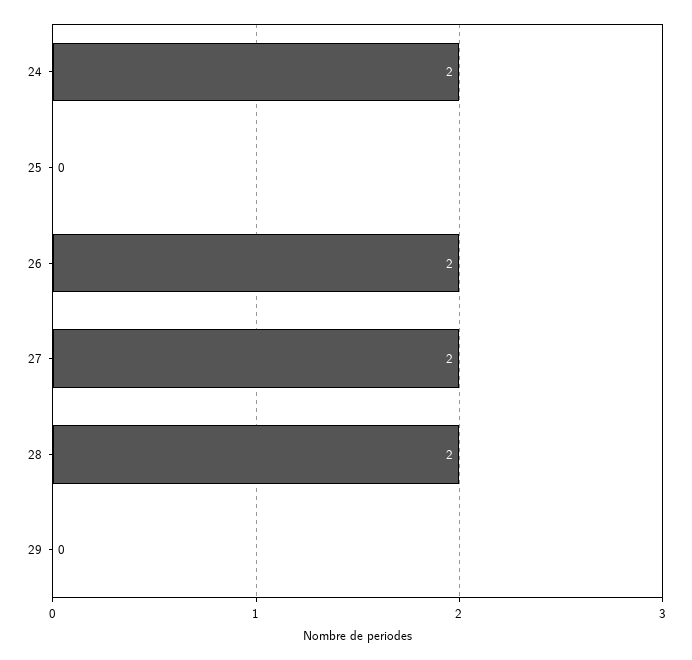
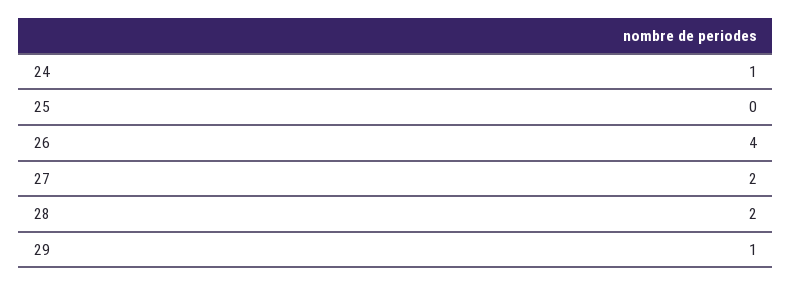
24: 2 -> 1
26: 2 -> 4
29: 0 -> 1

